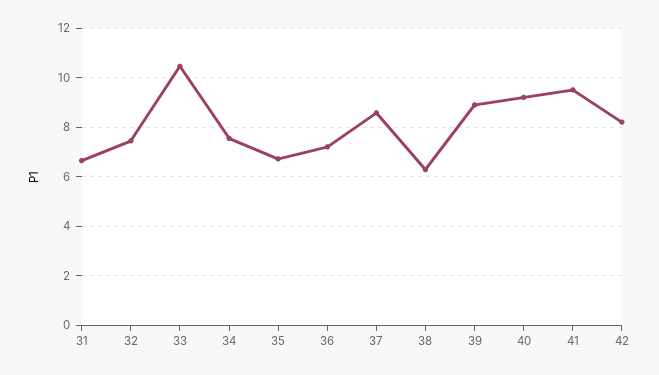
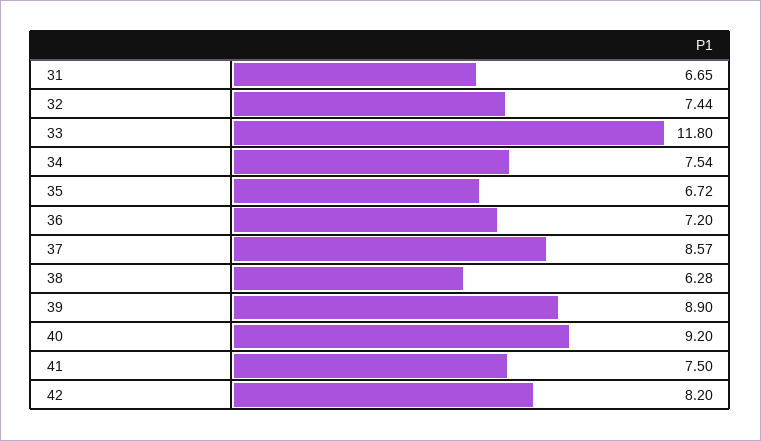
33: 10.5 -> 11.8
41: 9.5 -> 7.5

